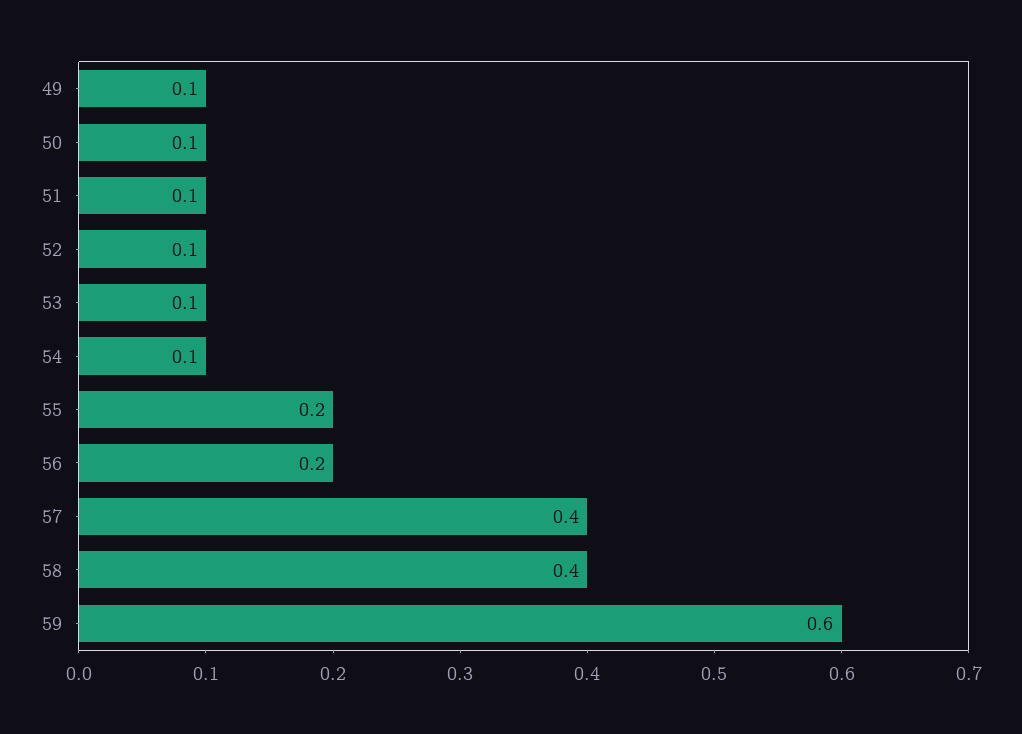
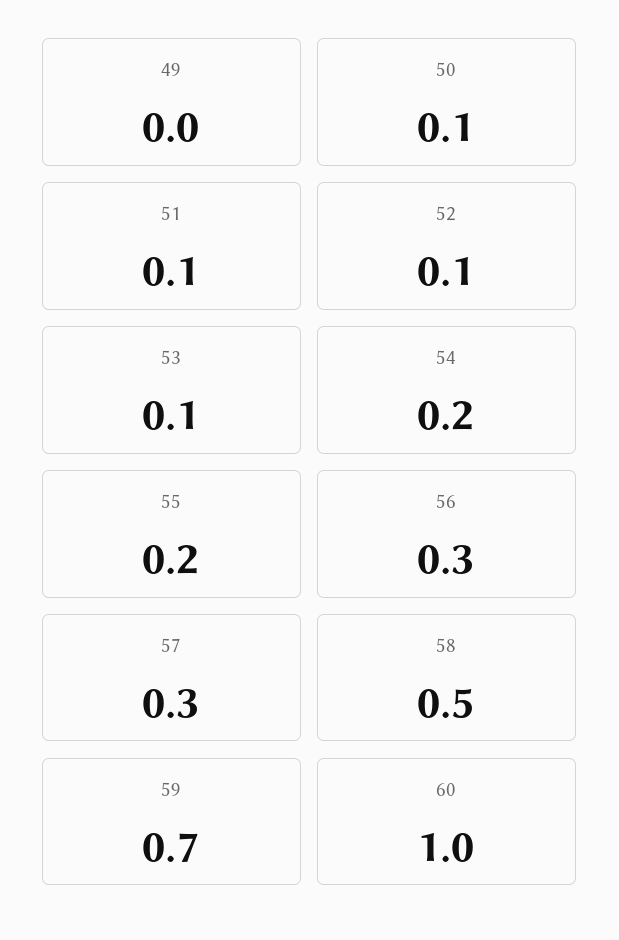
49: 0.1 -> 0
54: 0.1 -> 0.2
56: 0.2 -> 0.3
57: 0.4 -> 0.3
58: 0.4 -> 0.5
59: 0.6 -> 0.7
60: none -> 1

